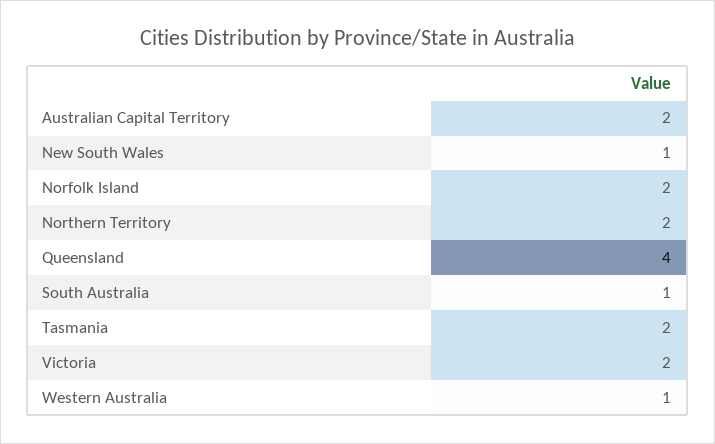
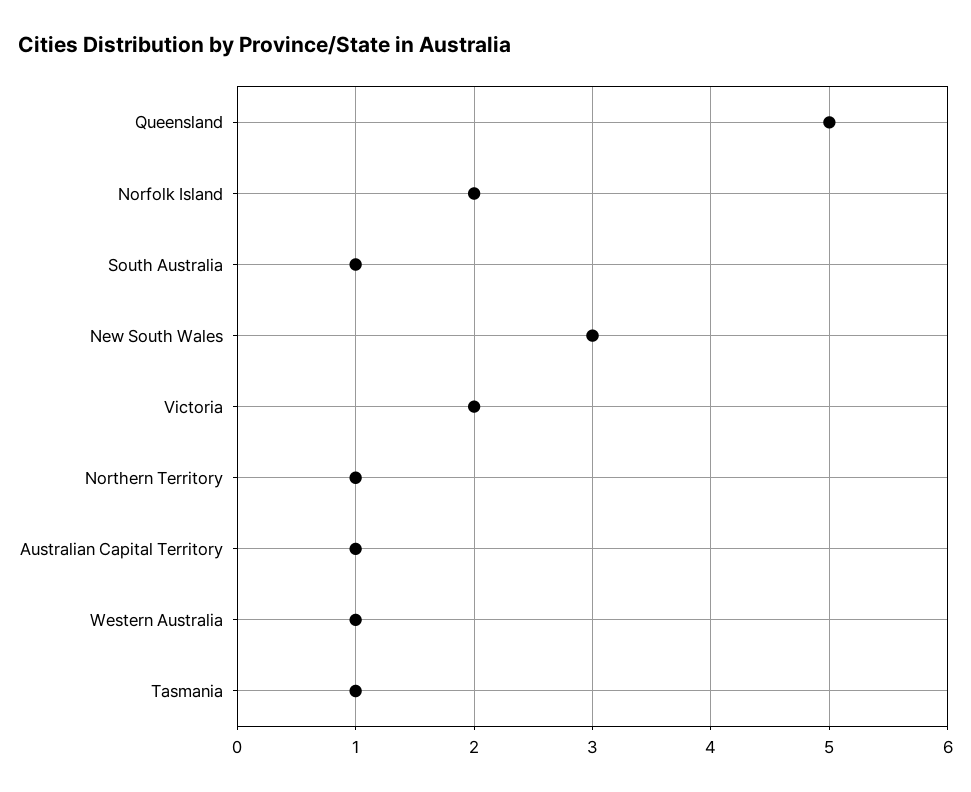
Australian Capital Territory: 2 -> 1
New South Wales: 1 -> 3
Northern Territory: 2 -> 1
Queensland: 4 -> 5
Tasmania: 2 -> 1

